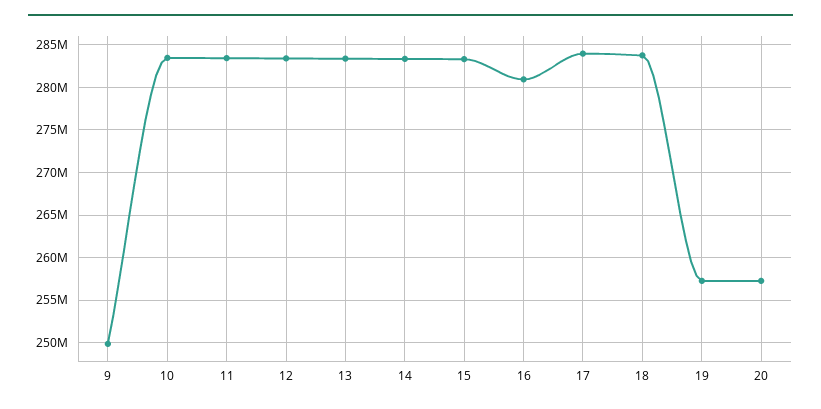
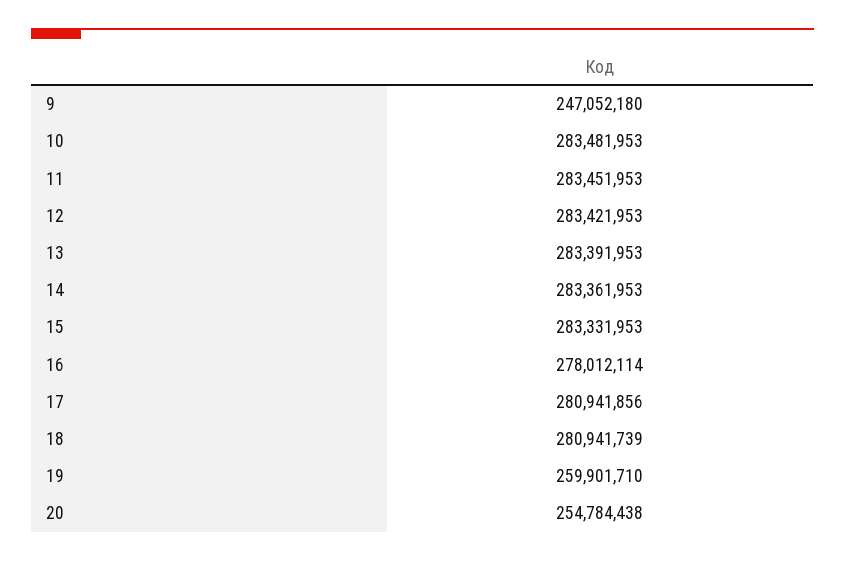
9: 250000000 -> 247052180
16: 281000000 -> 278012114
17: 284000000 -> 280941856
18: 284000000 -> 280941739
19: 257000000 -> 259901710
20: 257000000 -> 254784438

